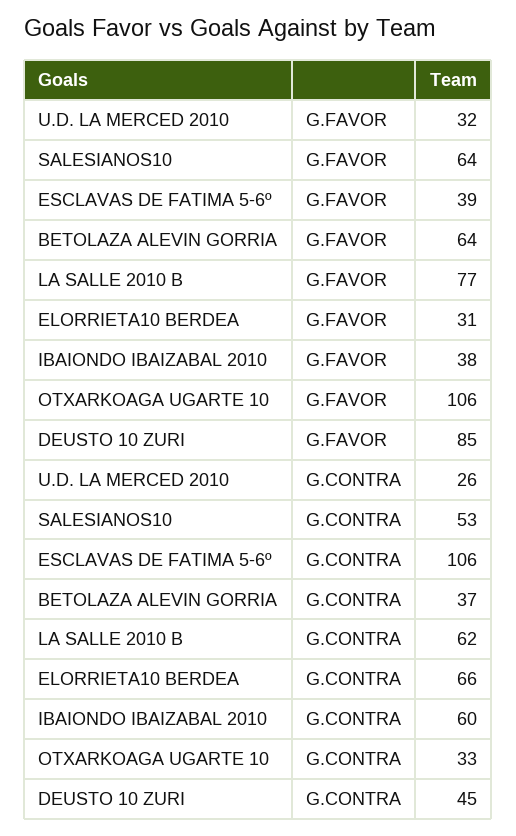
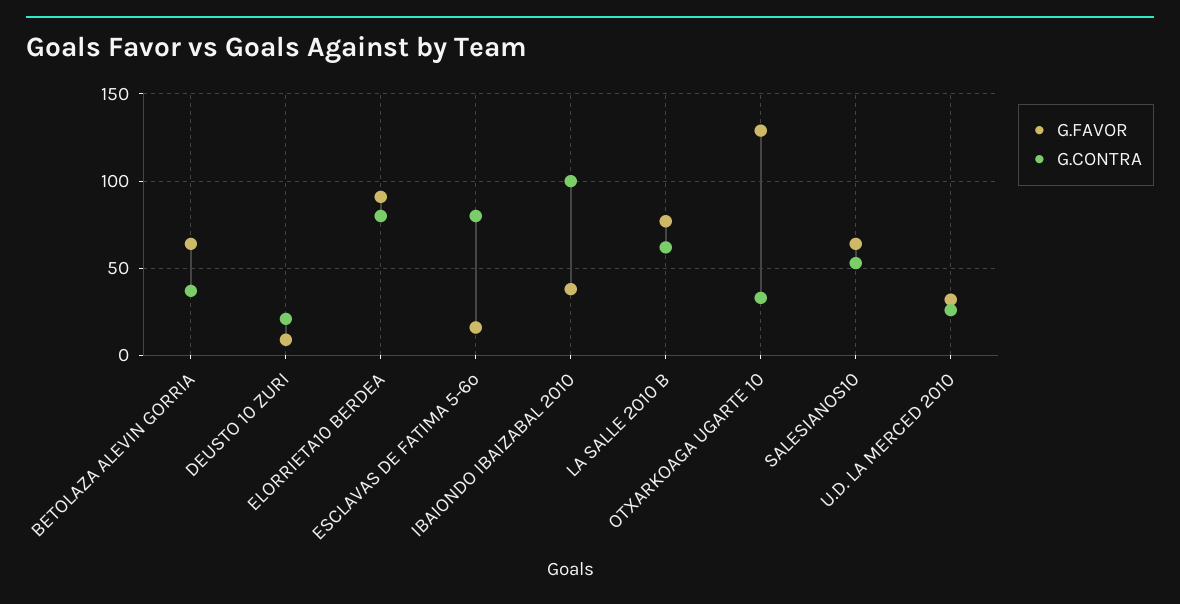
G.FAVOR, ESCLAVAS DE FATIMA 5-6º: 39 -> 15
G.FAVOR, ELORRIETA10 BERDEA: 31 -> 90
G.FAVOR, OTXARKOAGA UGARTE 10: 106 -> 130
G.FAVOR, DEUSTO 10 ZURI: 85 -> 10
G.CONTRA, ESCLAVAS DE FATIMA 5-6º: 106 -> 80
G.CONTRA, ELORRIETA10 BERDEA: 66 -> 80
G.CONTRA, IBAIONDO IBAIZABAL 2010: 60 -> 100
G.CONTRA, DEUSTO 10 ZURI: 45 -> 20

